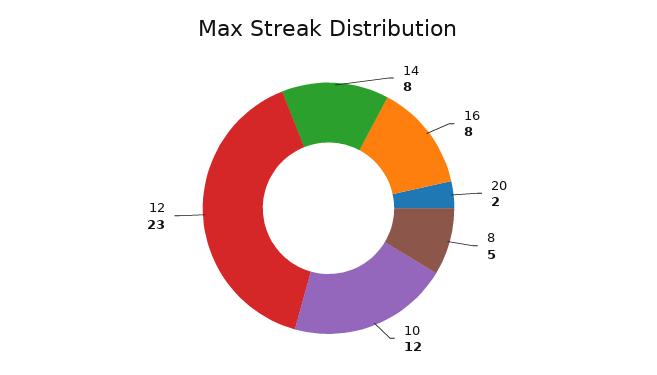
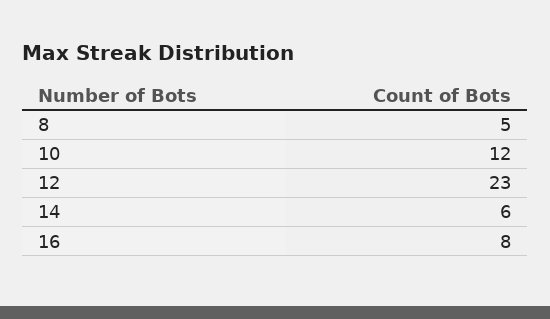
14: 8 -> 6
20: 2 -> none

